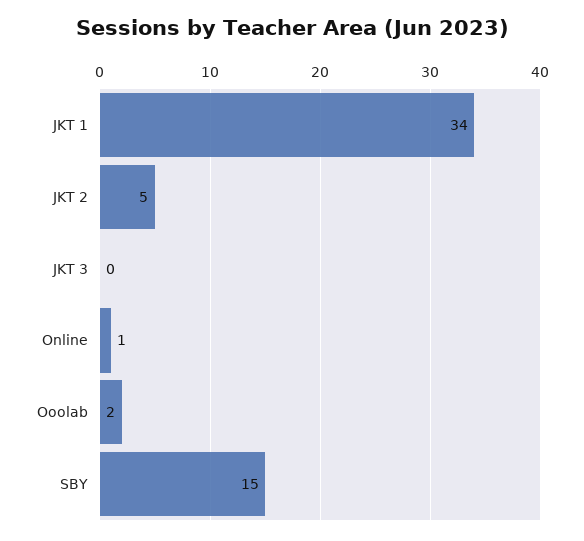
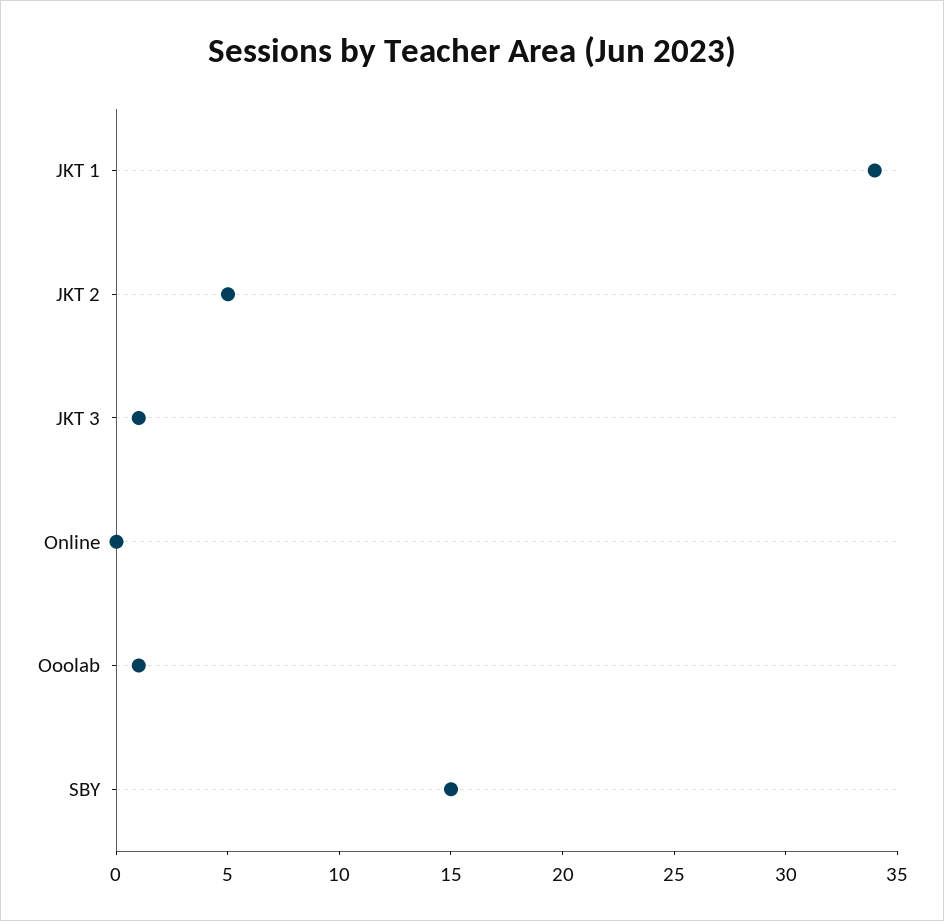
JKT 3: 0 -> 1
Online: 1 -> 0
Ooolab: 2 -> 1

